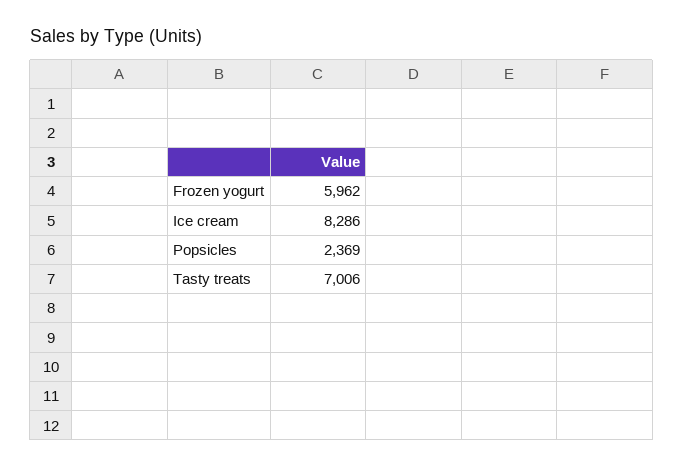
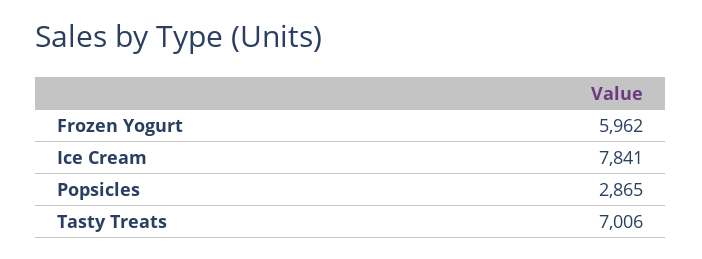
Ice cream: 8286 -> 7841
Popsicles: 2369 -> 2865

